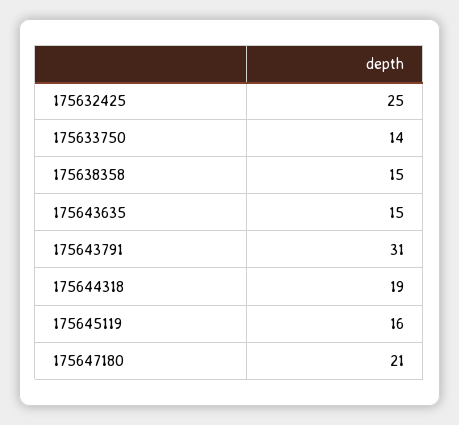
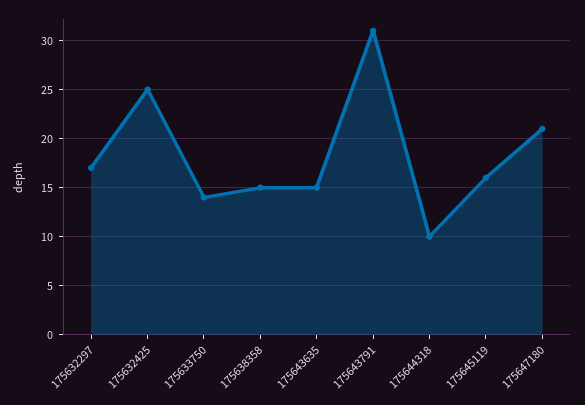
175644318: 19 -> 10
175632297: none -> 17

